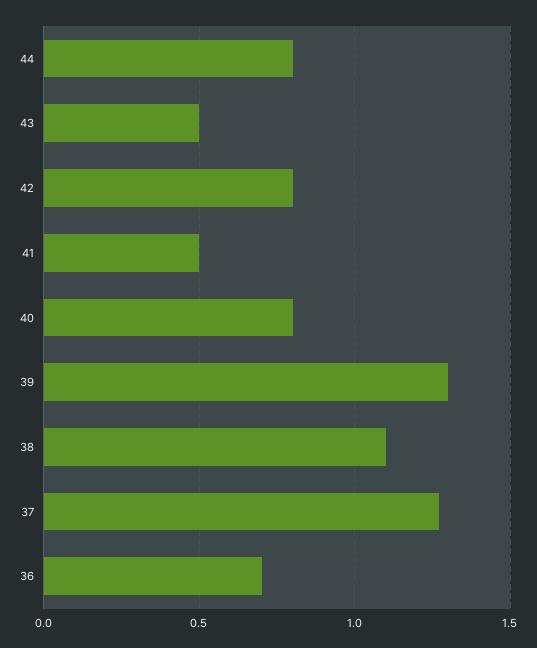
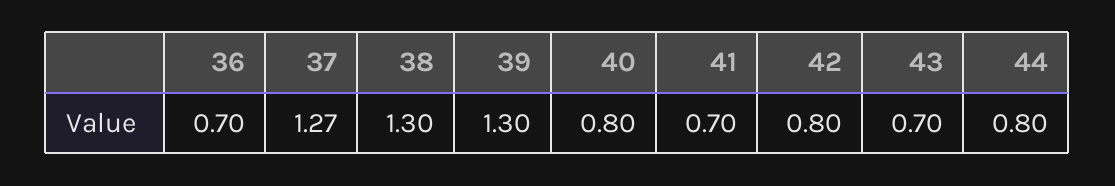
43: 0.5 -> 0.7
41: 0.5 -> 0.7
38: 1.1 -> 1.3

